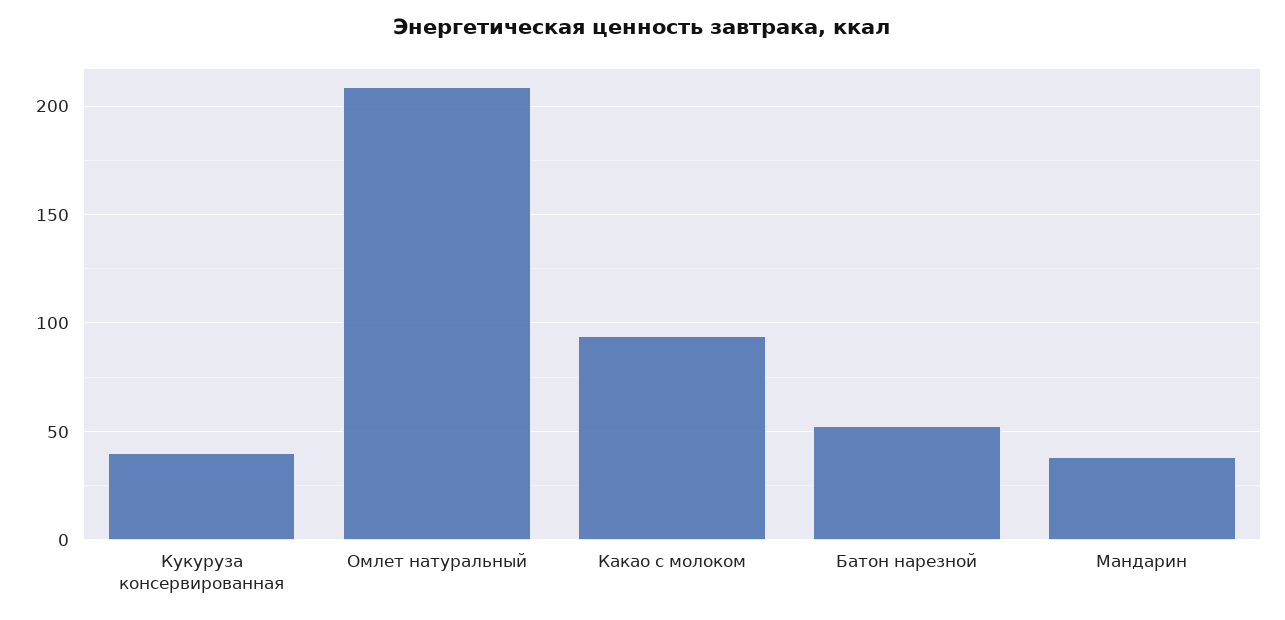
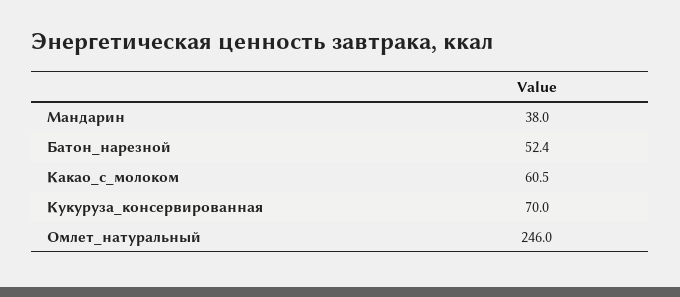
Кукуруза консервированная: 40 -> 70
Омлет натуральный: 210 -> 246
Какао с молоком: 95 -> 60.5

